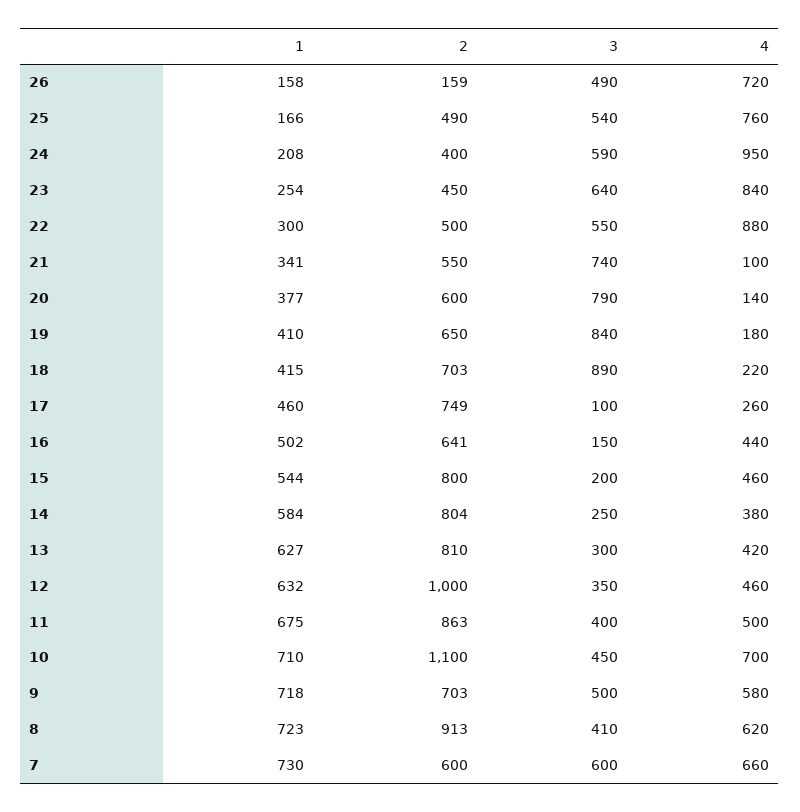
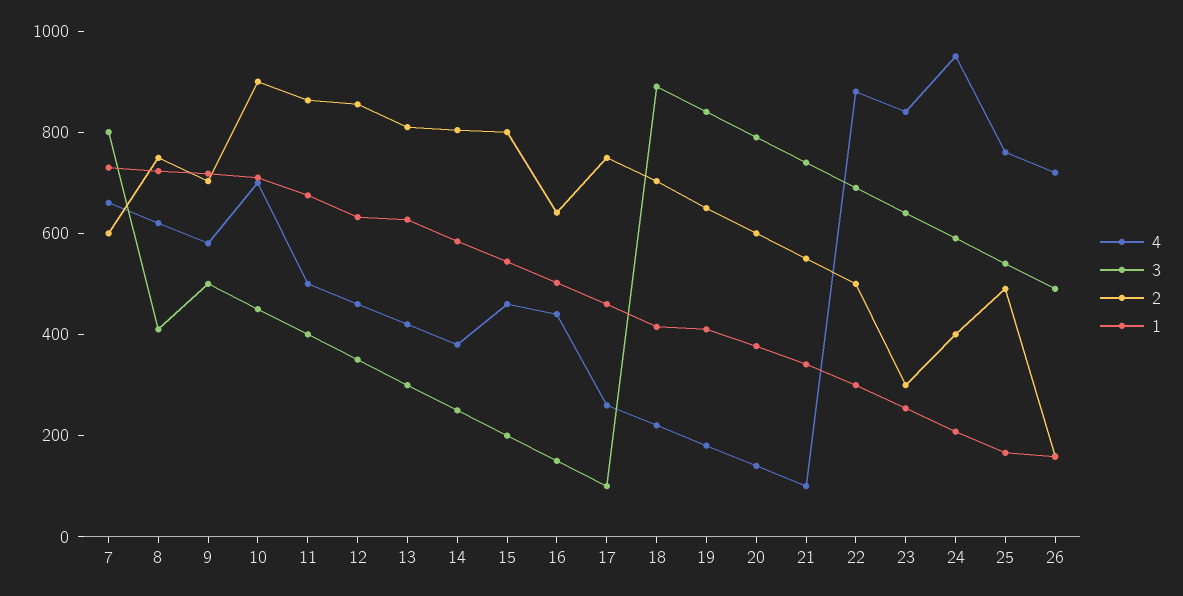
2, 23: 450 -> 300
3, 22: 550 -> 700
2, 12: 1000 -> 850
2, 10: 1100 -> 900
2, 8: 913 -> 750
3, 7: 600 -> 800

